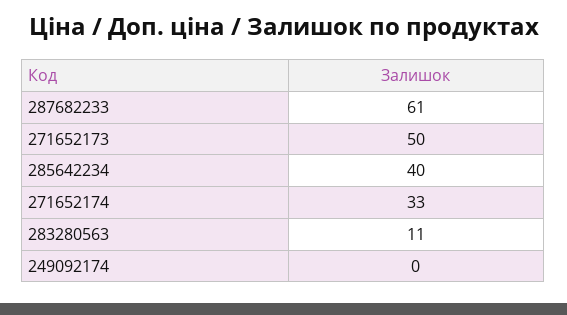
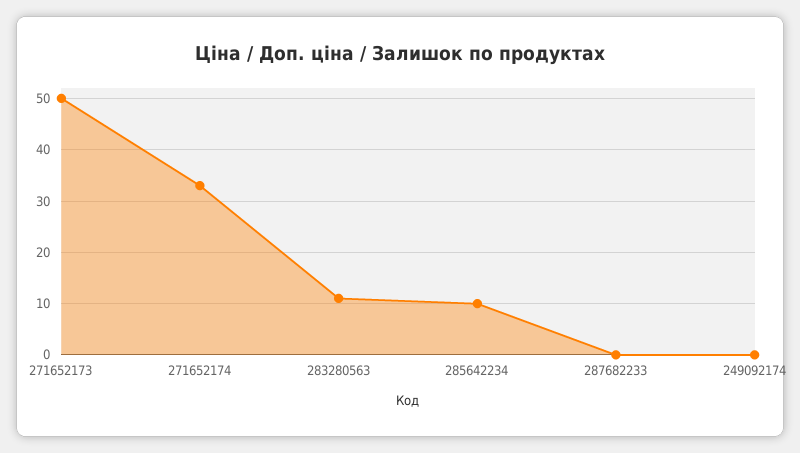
287682233: 61 -> 0
285642234: 40 -> 10

